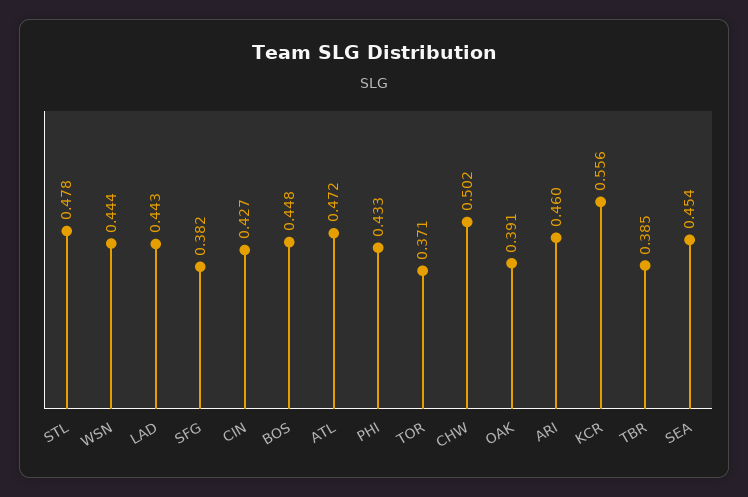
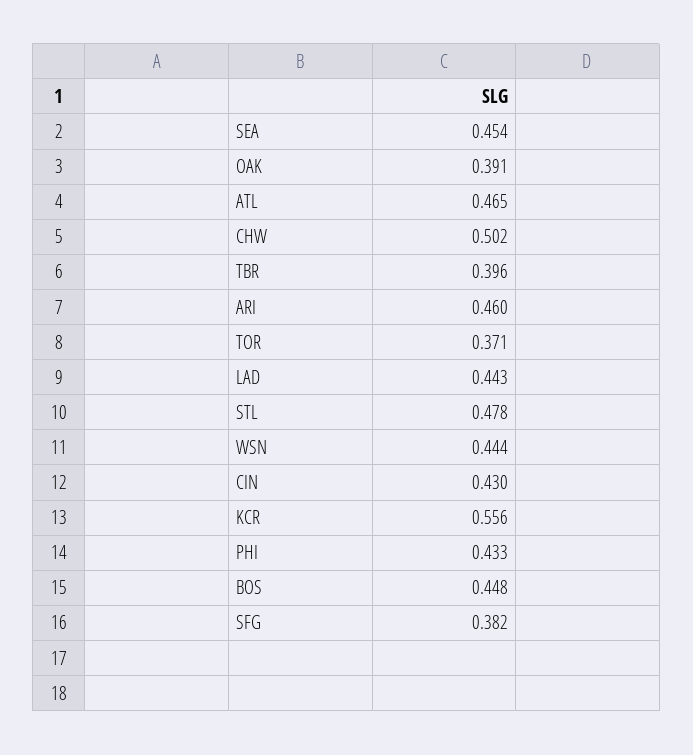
CIN: 0.427 -> 0.43
ATL: 0.472 -> 0.465
TBR: 0.385 -> 0.396

